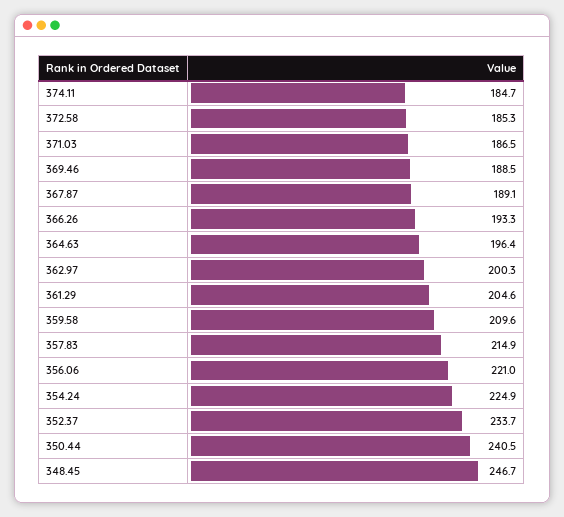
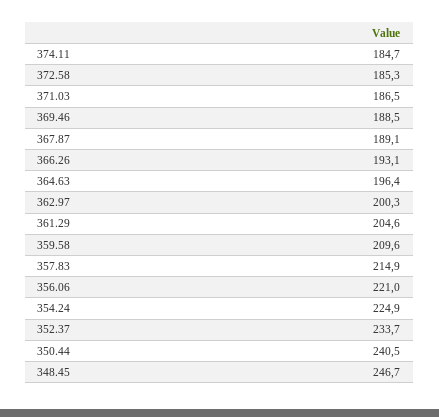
366.26: 193.3 -> 193.1

